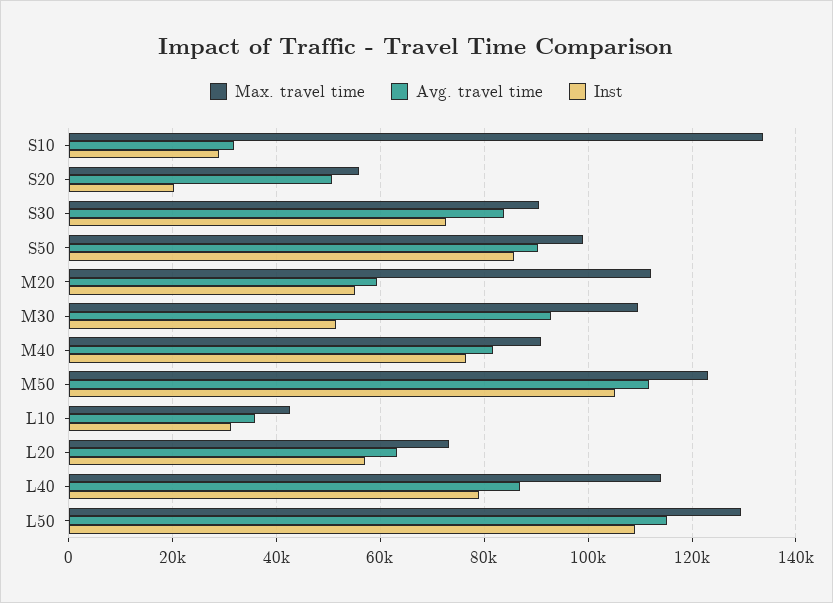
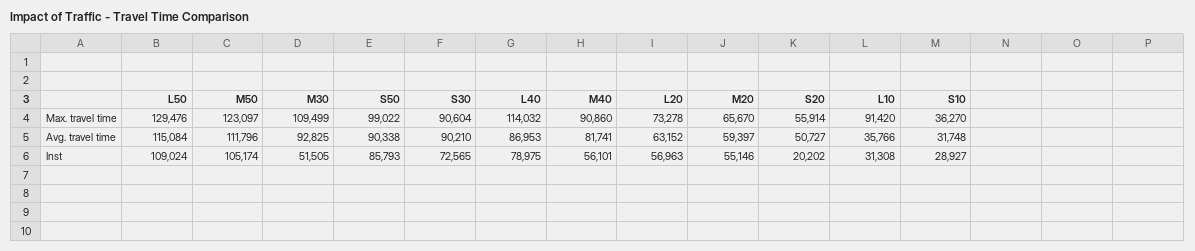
Max. travel time, S10: 134000 -> 36270
Avg. travel time, S30: 84000 -> 90210
Max. travel time, M20: 112000 -> 65670
Inst, M40: 76000 -> 56101
Max. travel time, L10: 42000 -> 91420

